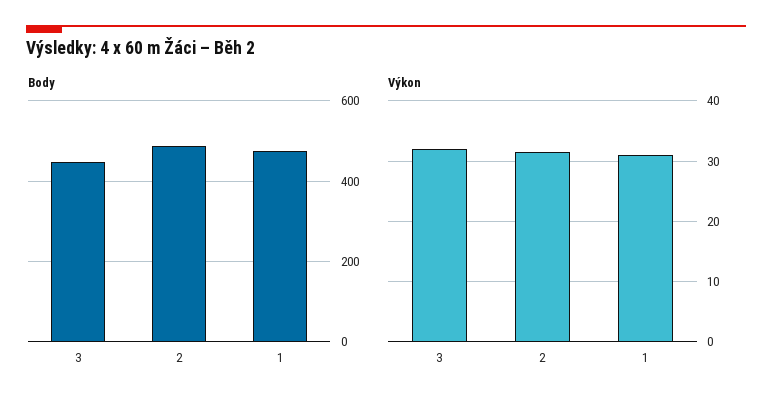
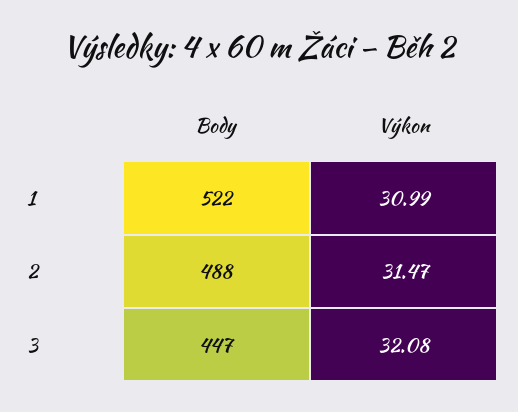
Body, 1: 480 -> 522

